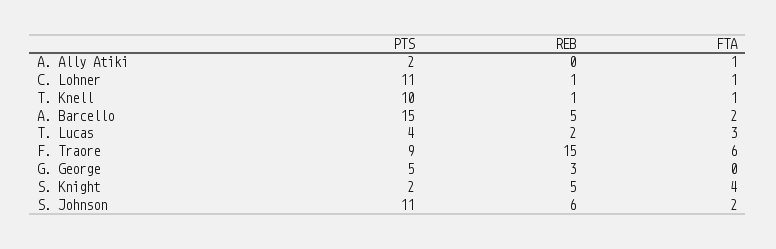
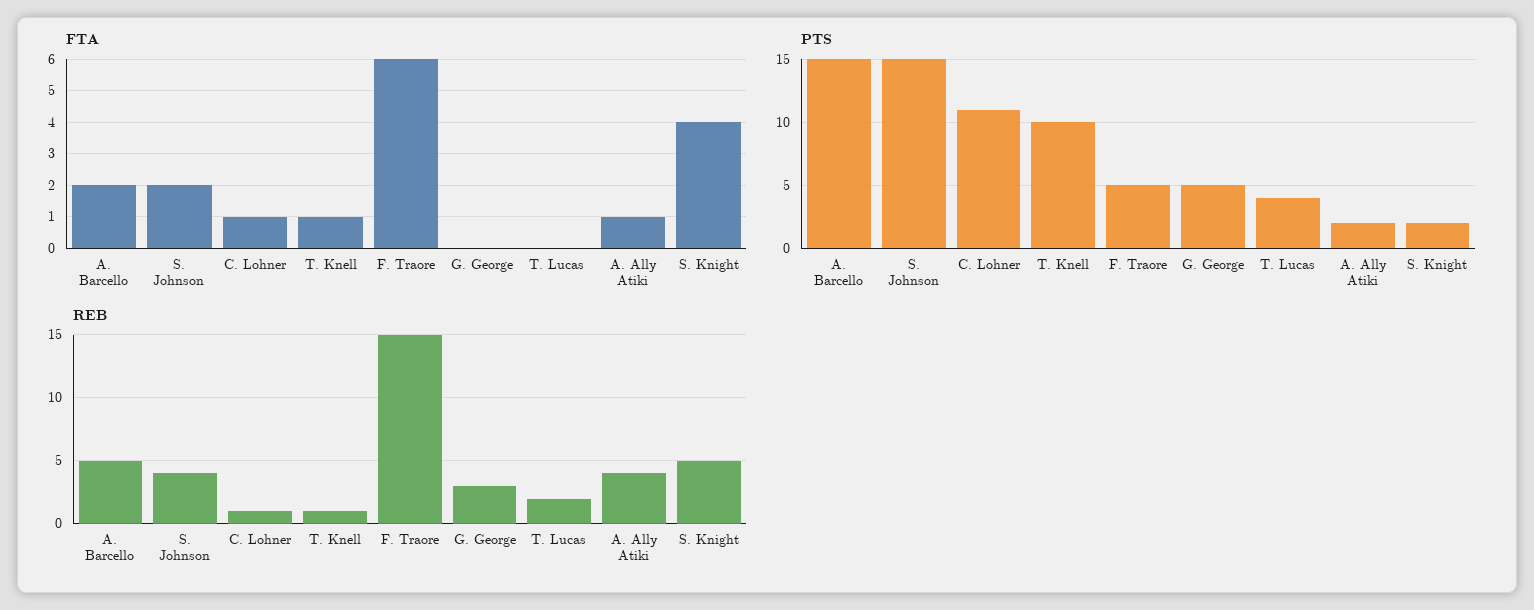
REB, A. Ally Atiki: 0 -> 4
FTA, T. Lucas: 3 -> 0
PTS, F. Traore: 9 -> 5
PTS, S. Johnson: 11 -> 15
REB, S. Johnson: 6 -> 4

